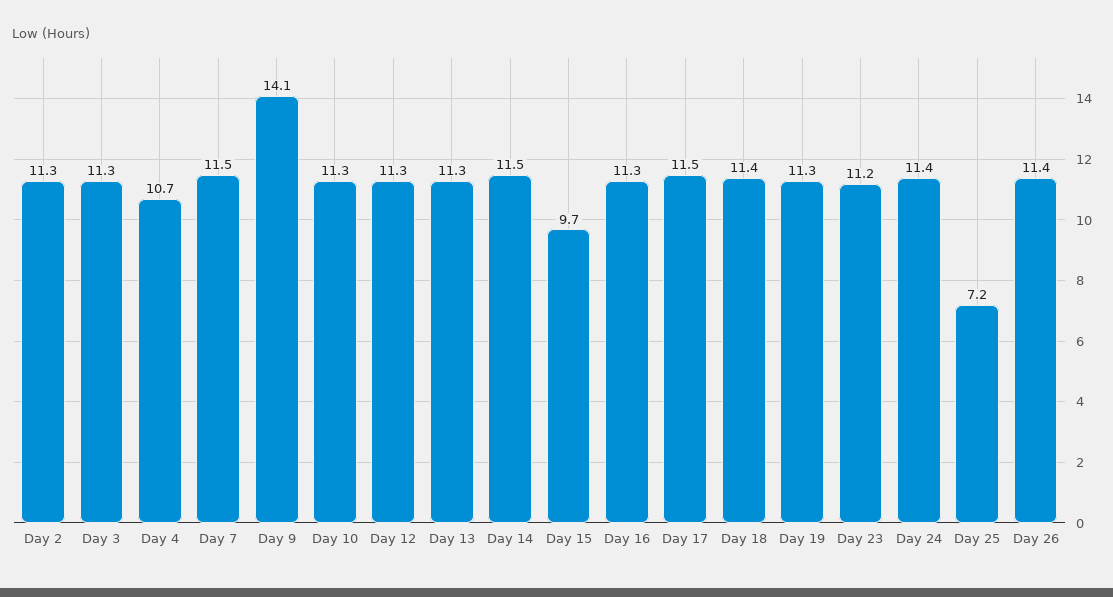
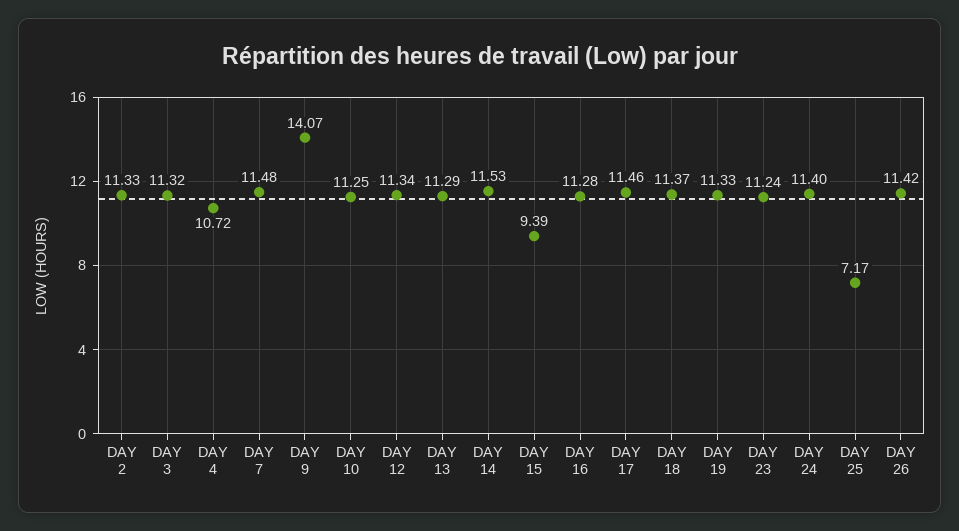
Day 15: 9.7 -> 9.39

